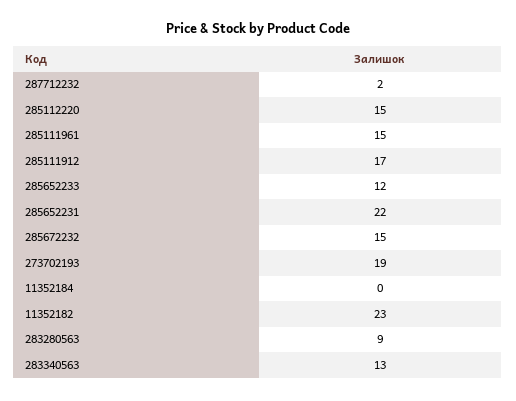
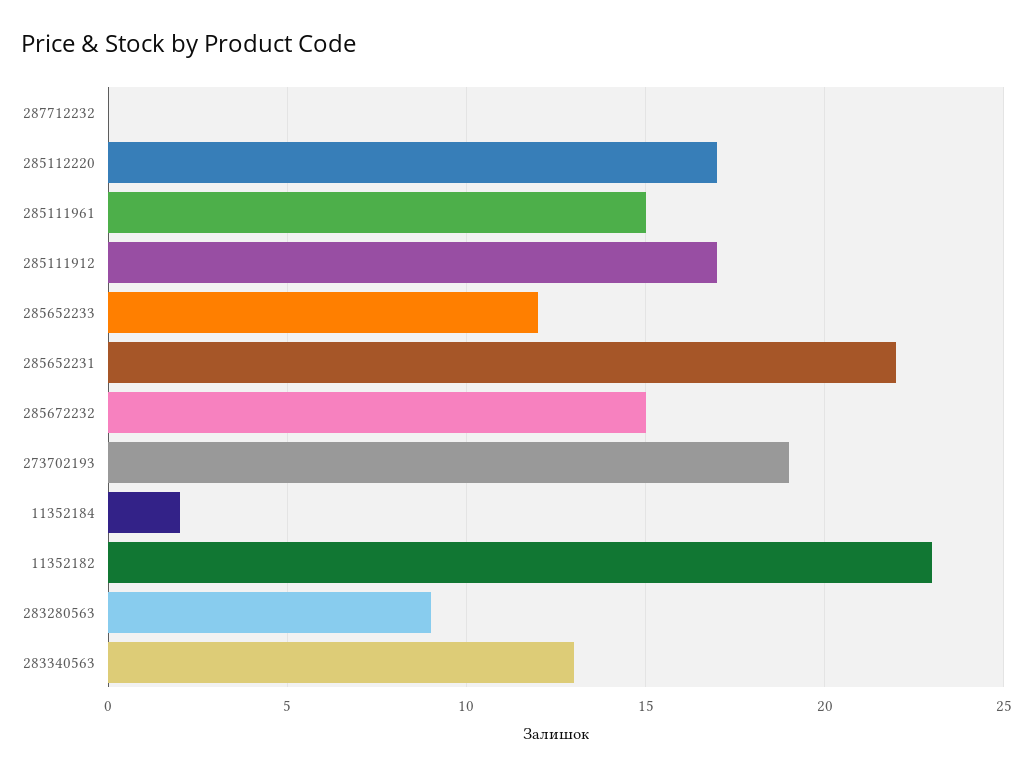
287712232: 2 -> 0
285112220: 15 -> 17
11352184: 0 -> 2

